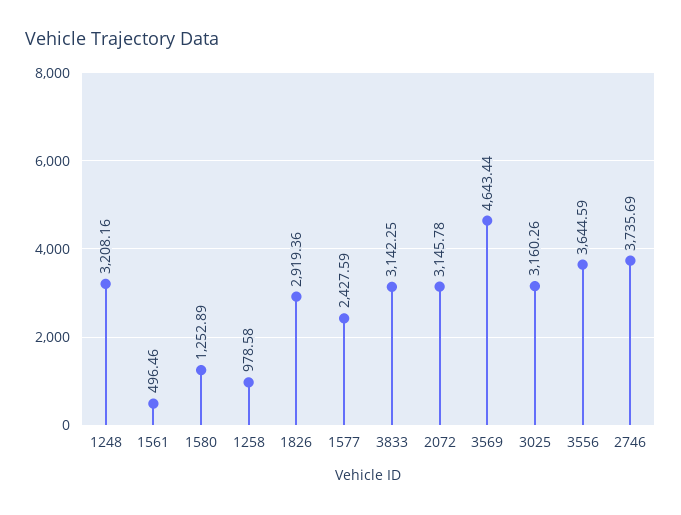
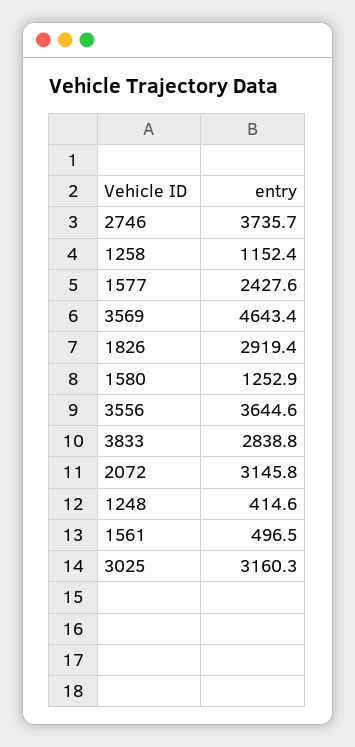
1248: 3208.16 -> 414.6
1258: 978.58 -> 1152.4
3833: 3142.25 -> 2838.8

